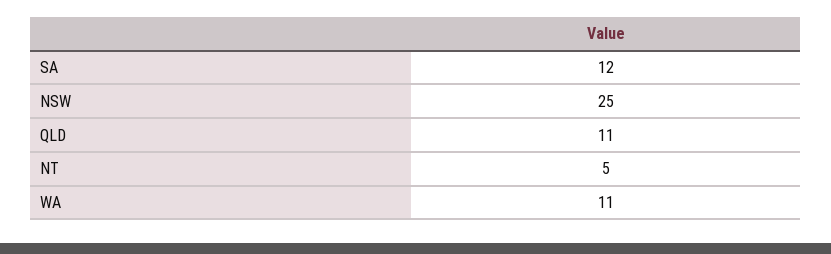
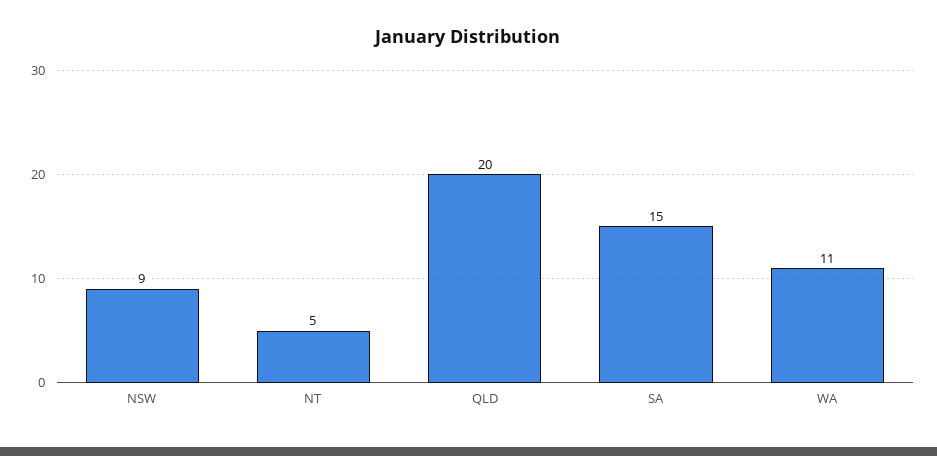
SA: 12 -> 15
NSW: 25 -> 9
QLD: 11 -> 20

